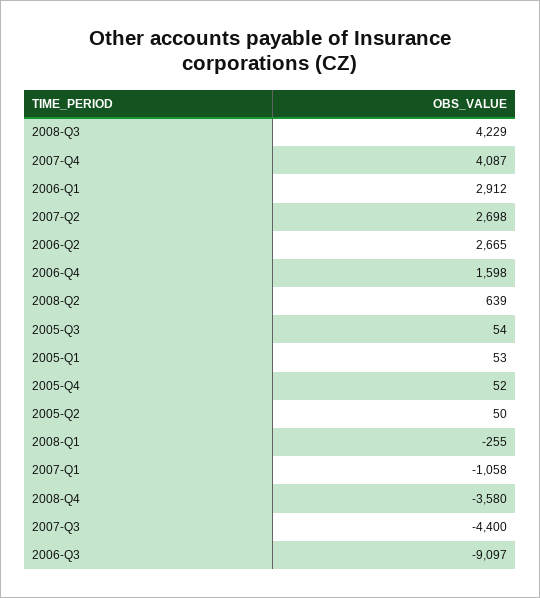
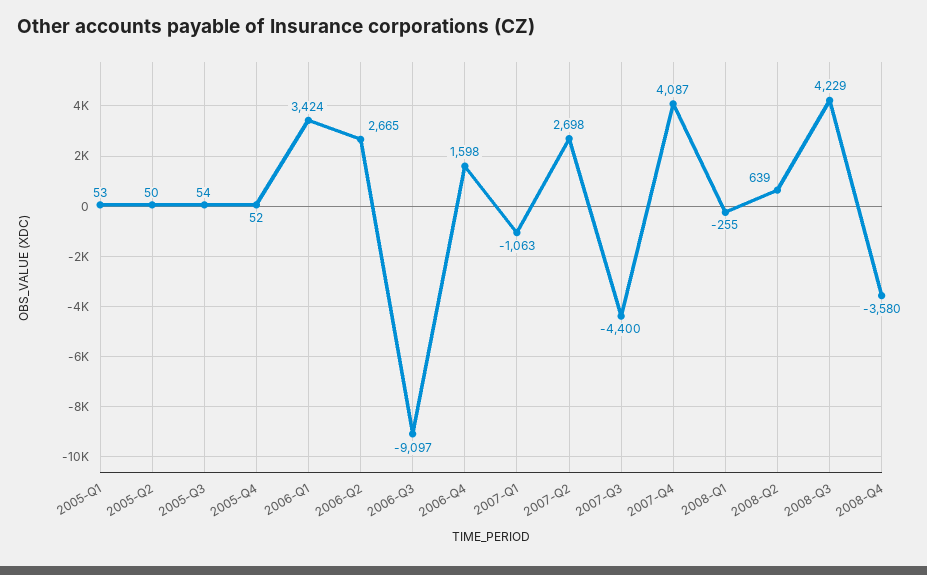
2006-Q1: 2912 -> 3424
2007-Q1: -1058 -> -1063

